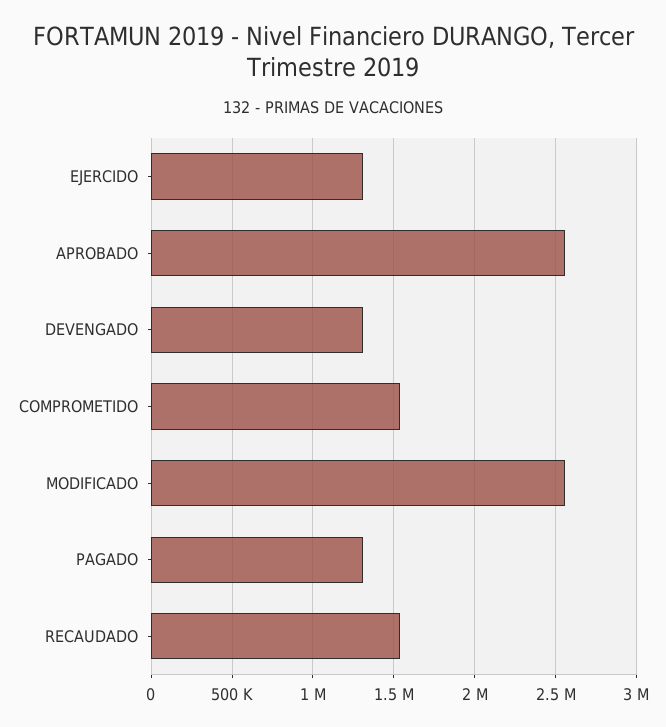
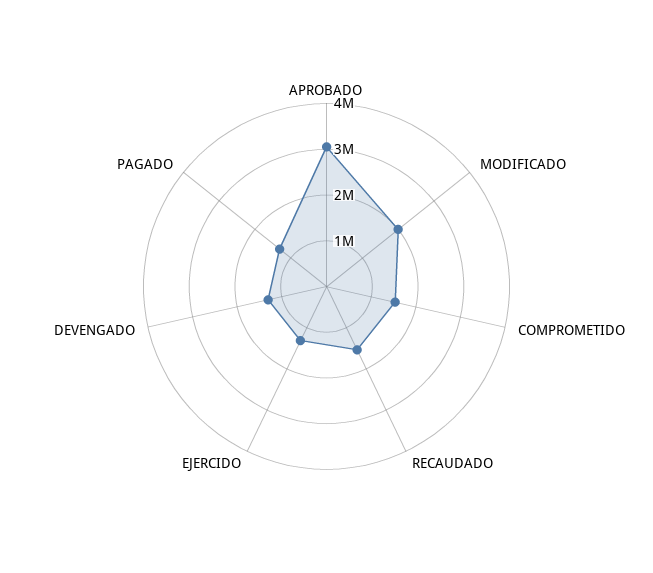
APROBADO: 2550000 -> 3000000
MODIFICADO: 2550000 -> 2000000

